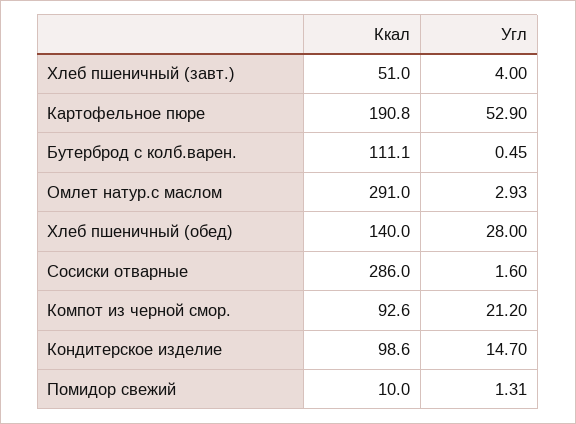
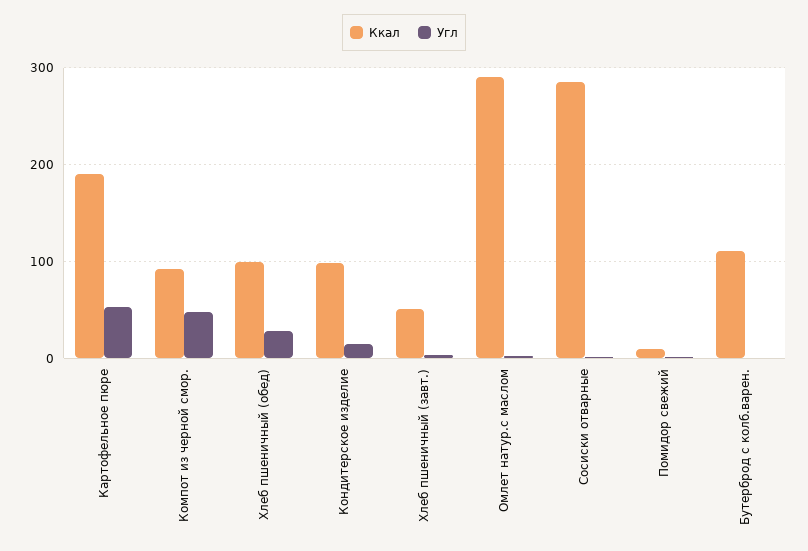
Ккал, Хлеб пшеничный (обед): 140 -> 100
Угл, Компот из черной смор.: 21.2 -> 50

